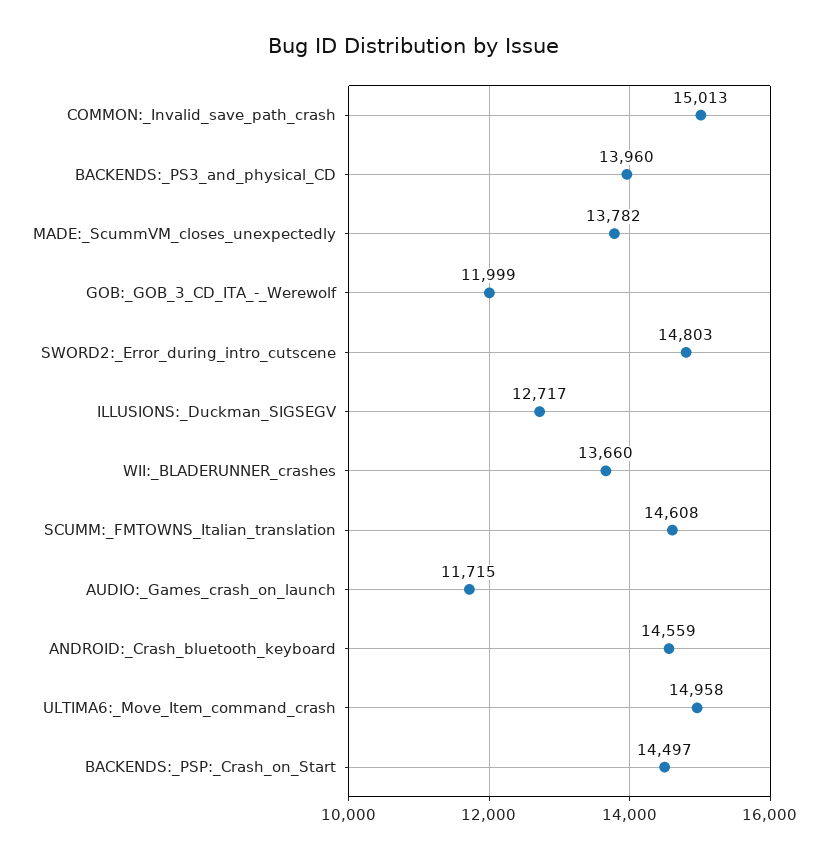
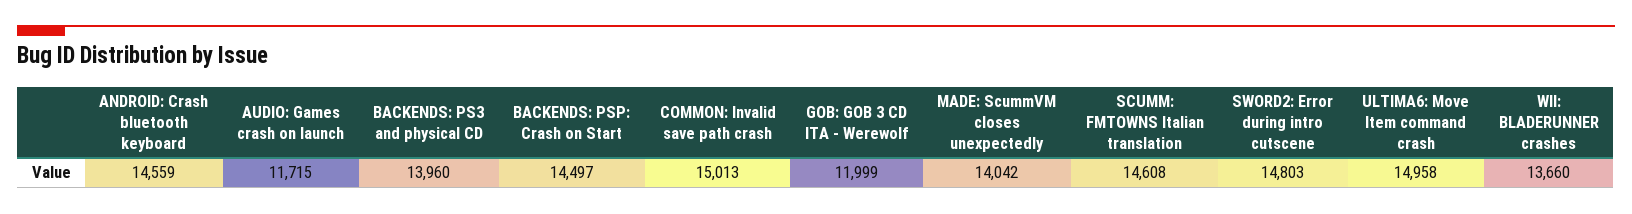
MADE:_ScummVM_closes_unexpectedly: 13782 -> 14042
ILLUSIONS:_Duckman_SIGSEGV: 12717 -> none

